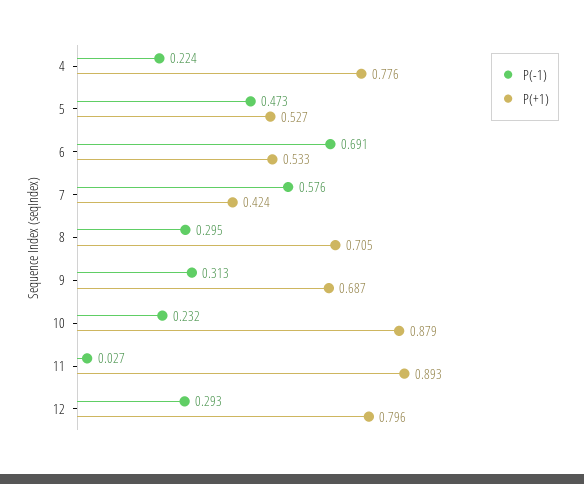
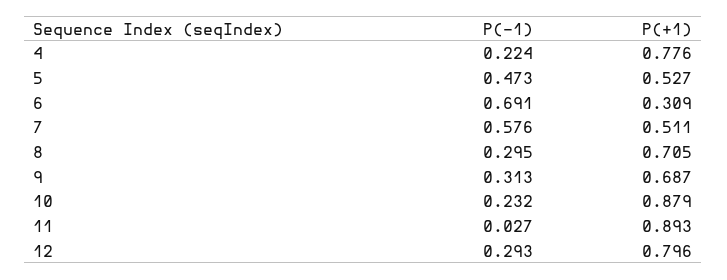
P(+1), 6: 0.533 -> 0.309
P(+1), 7: 0.424 -> 0.511

